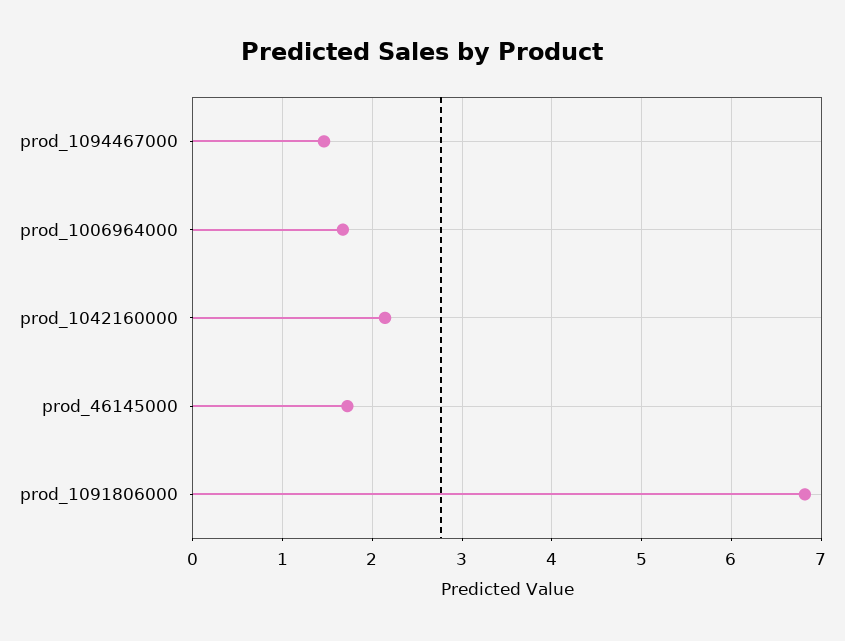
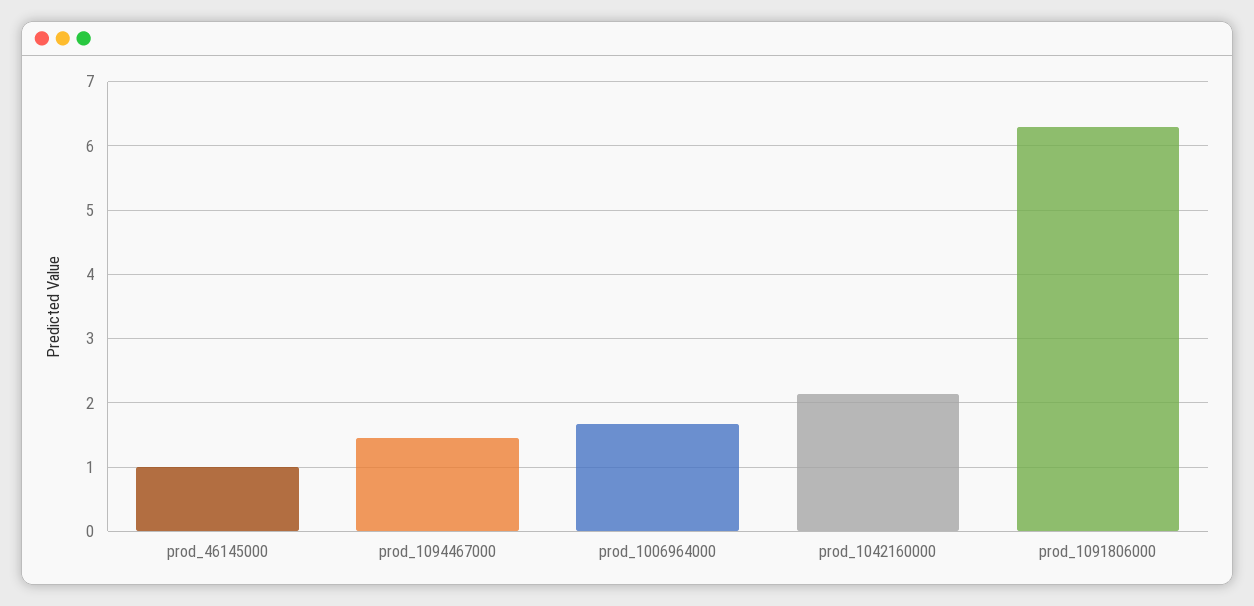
prod_46145000: 1.7 -> 1
prod_1091806000: 6.8 -> 6.3

